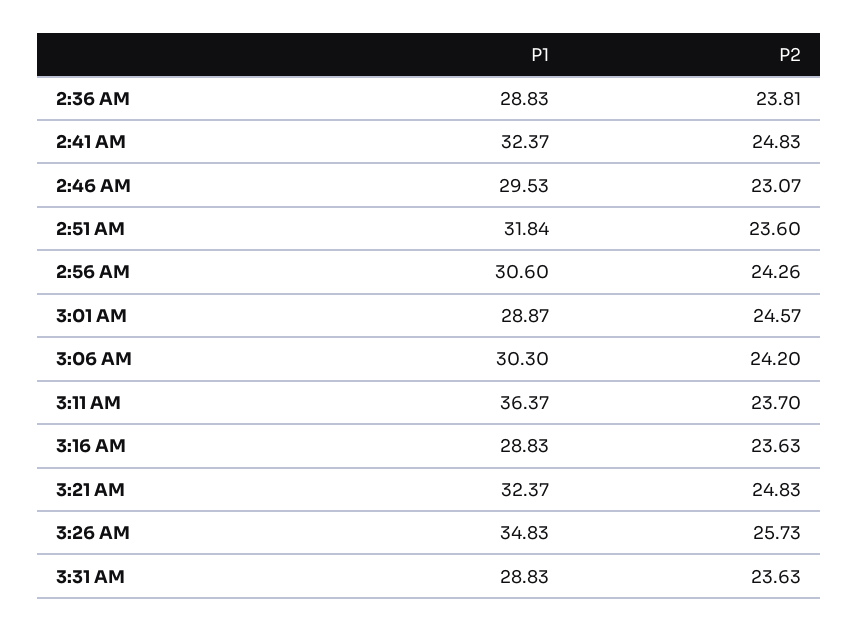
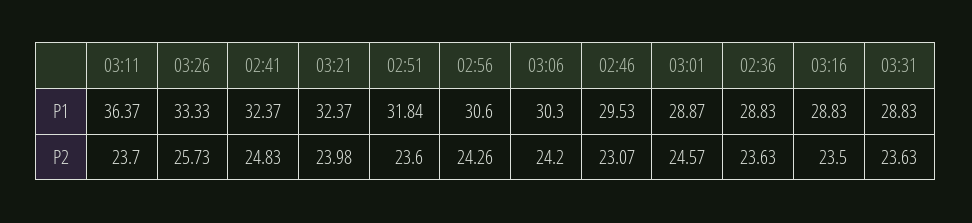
P2, 2:36 AM: 23.81 -> 23.63
P2, 3:16 AM: 23.63 -> 23.5
P2, 3:21 AM: 24.83 -> 23.98
P1, 3:26 AM: 34.83 -> 33.33

